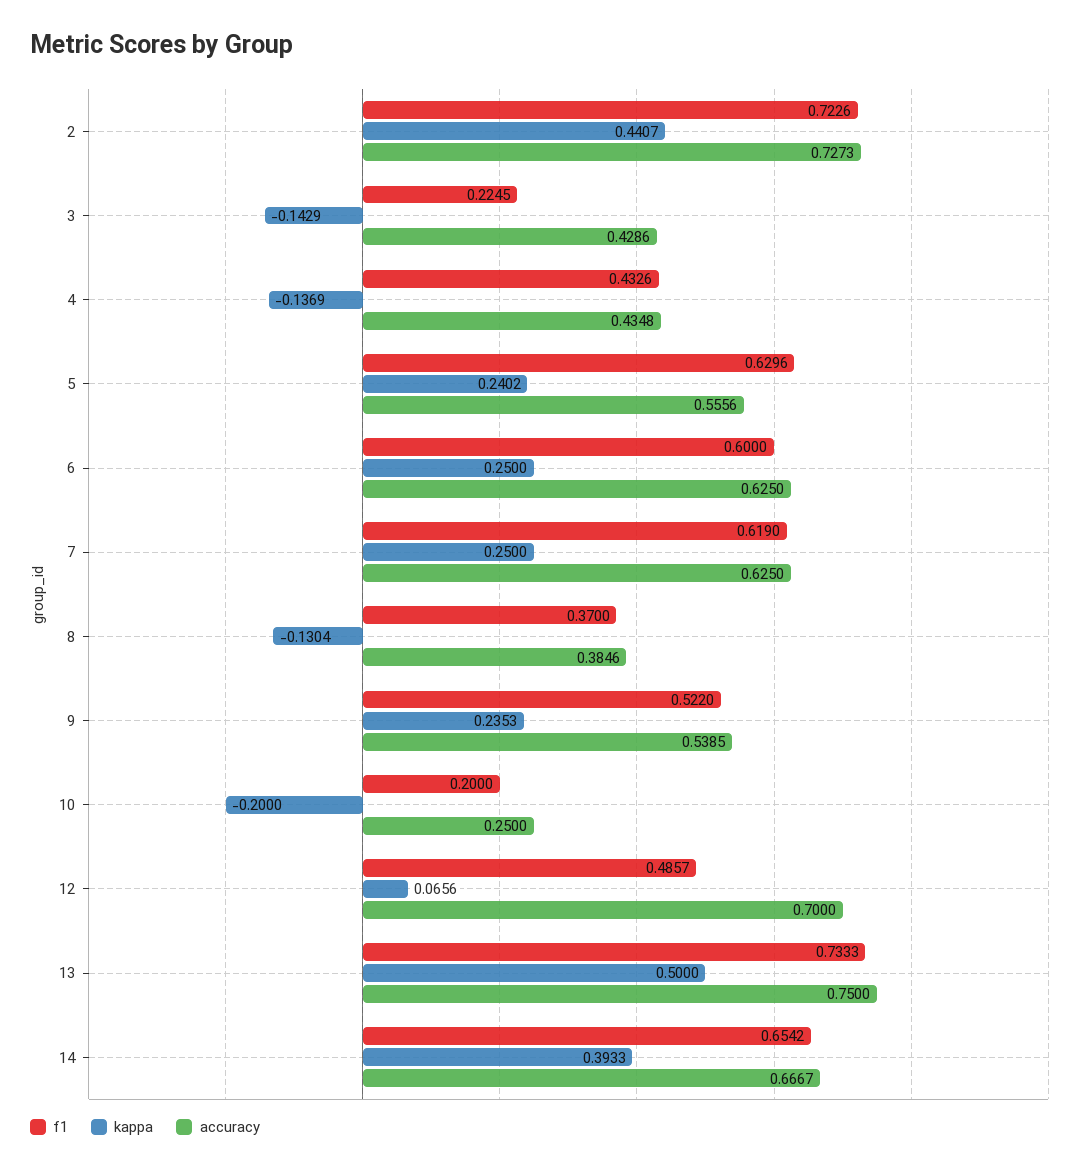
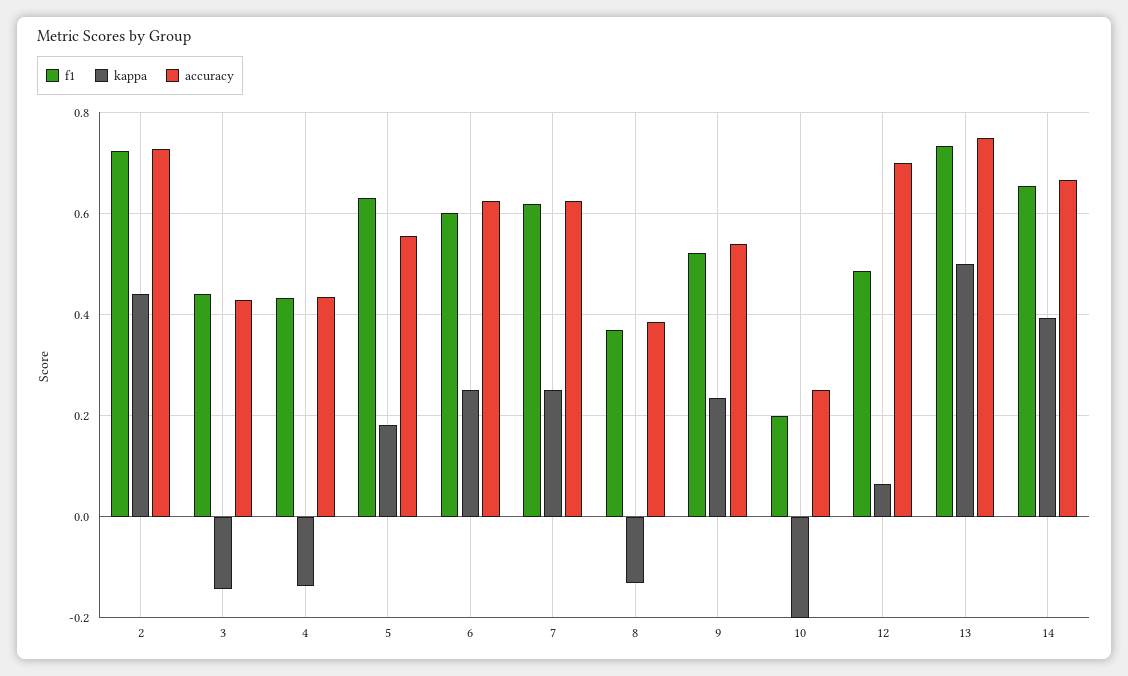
f1, 3: 0.2245 -> 0.44
kappa, 5: 0.2402 -> 0.18

